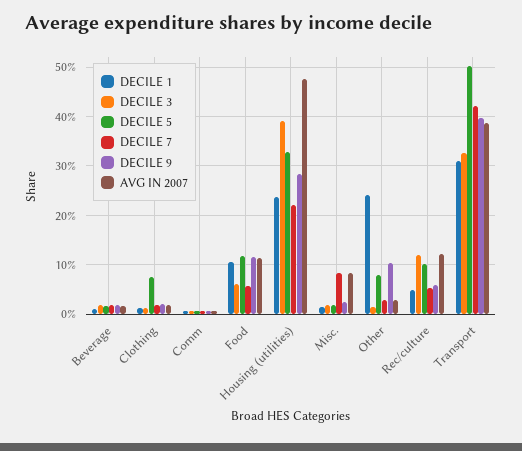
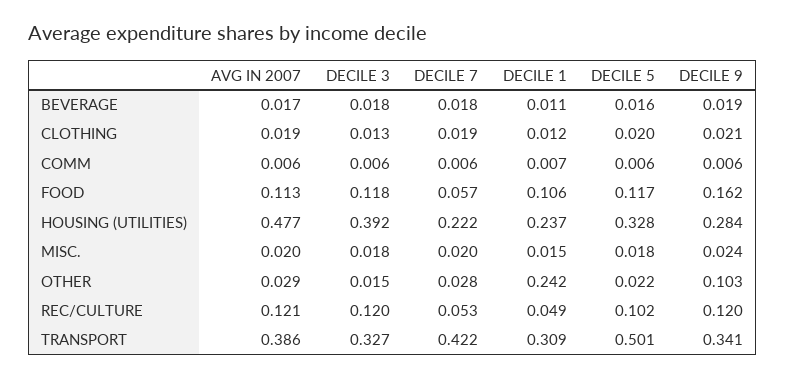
DECILE 5, Clothing: 0.08 -> 0.02
DECILE 3, Food: 0.06 -> 0.118
DECILE 9, Food: 0.12 -> 0.162
DECILE 7, Misc.: 0.08 -> 0.02
AVG IN 2007, Misc.: 0.08 -> 0.02
DECILE 5, Other: 0.08 -> 0.022
DECILE 9, Rec/culture: 0.06 -> 0.12
DECILE 9, Transport: 0.4 -> 0.341

